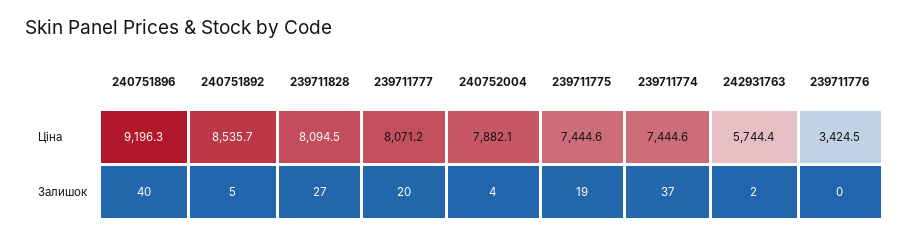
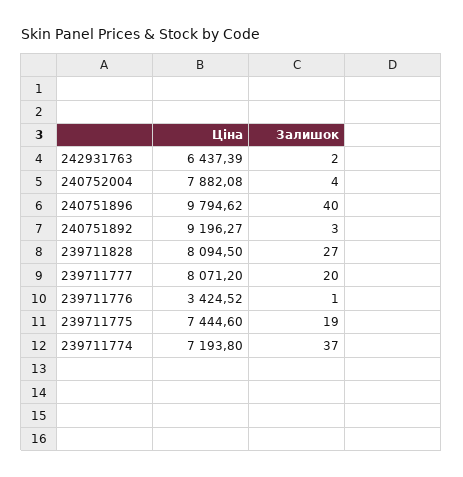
240751896, Ціна: 9196.3 -> 9794.62
240751892, Ціна: 8535.7 -> 9196.27
239711774, Ціна: 7444.6 -> 7193.8
242931763, Ціна: 5744.4 -> 6437.39
240751892, Залишок: 5 -> 3
239711776, Залишок: 0 -> 1

